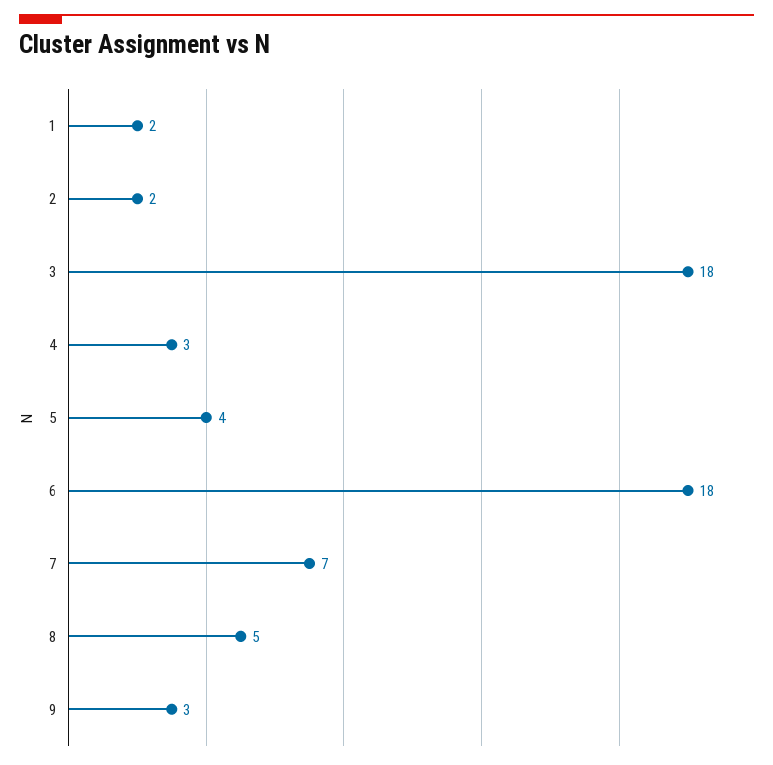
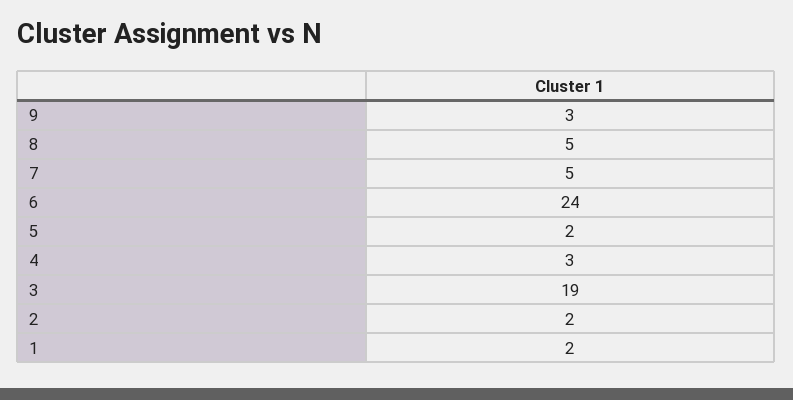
3: 18 -> 19
5: 4 -> 2
6: 18 -> 24
7: 7 -> 5

